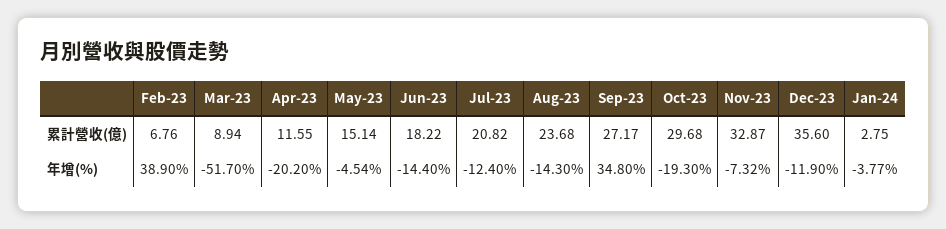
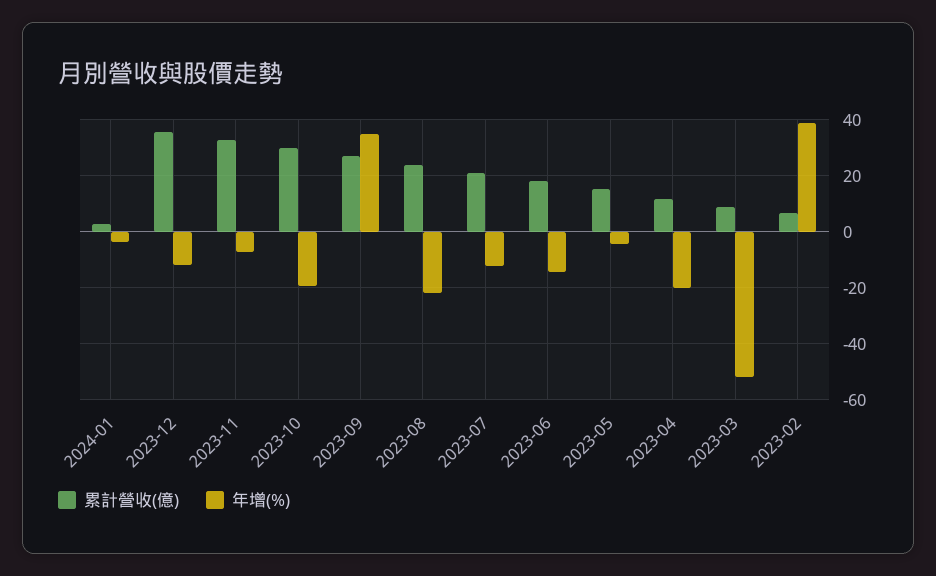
年增(%), Aug-23: -14.3 -> -22.5

